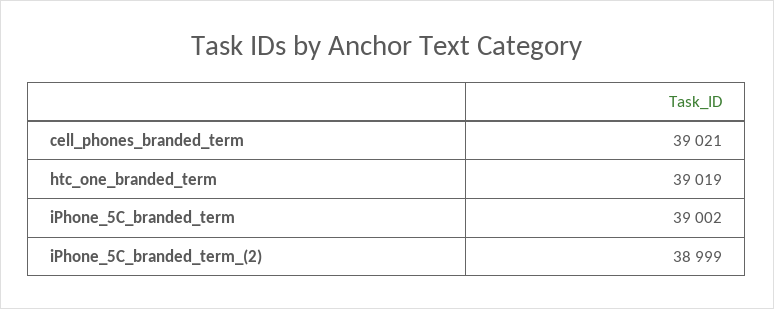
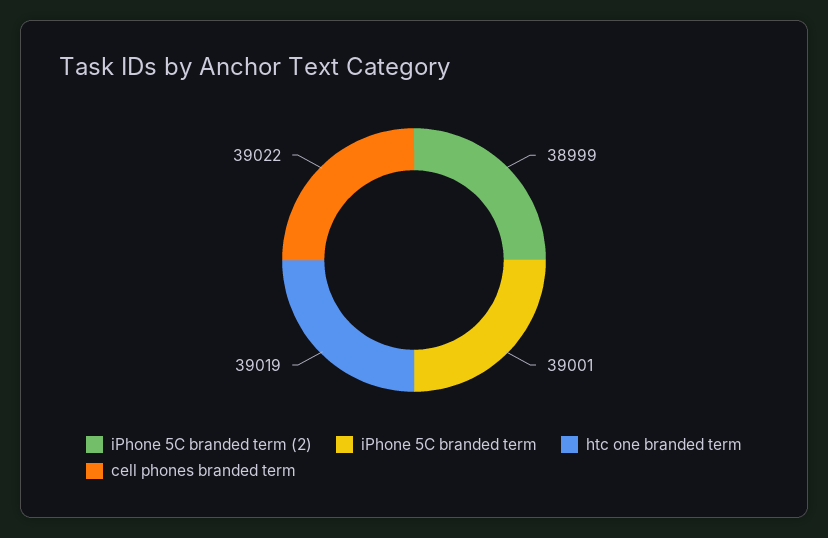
cell_phones_branded_term: 39021 -> 39022
iPhone_5C_branded_term: 39002 -> 39001

